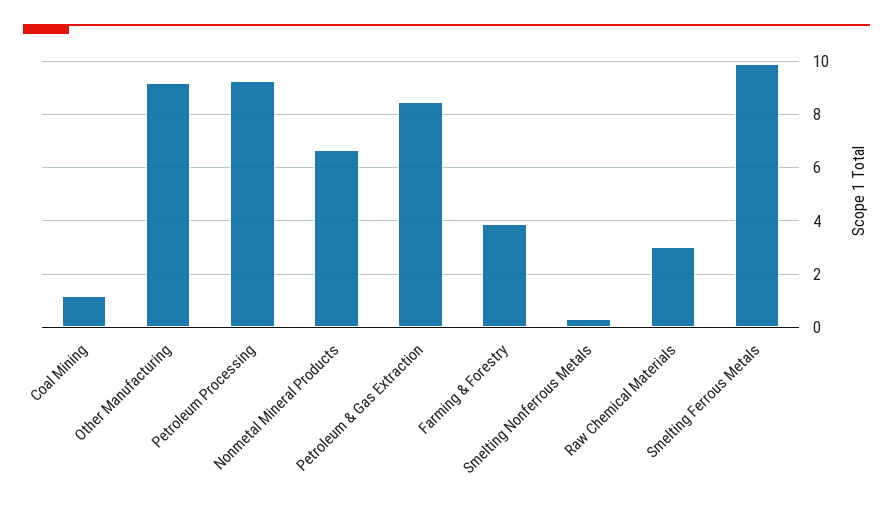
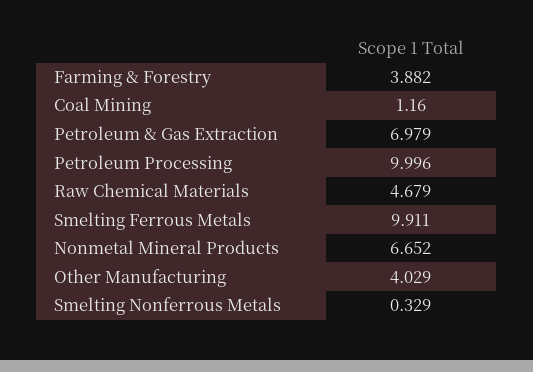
Other Manufacturing: 9.25 -> 4.029
Petroleum Processing: 9.25 -> 9.996
Petroleum & Gas Extraction: 8.5 -> 6.979
Raw Chemical Materials: 3 -> 4.679

